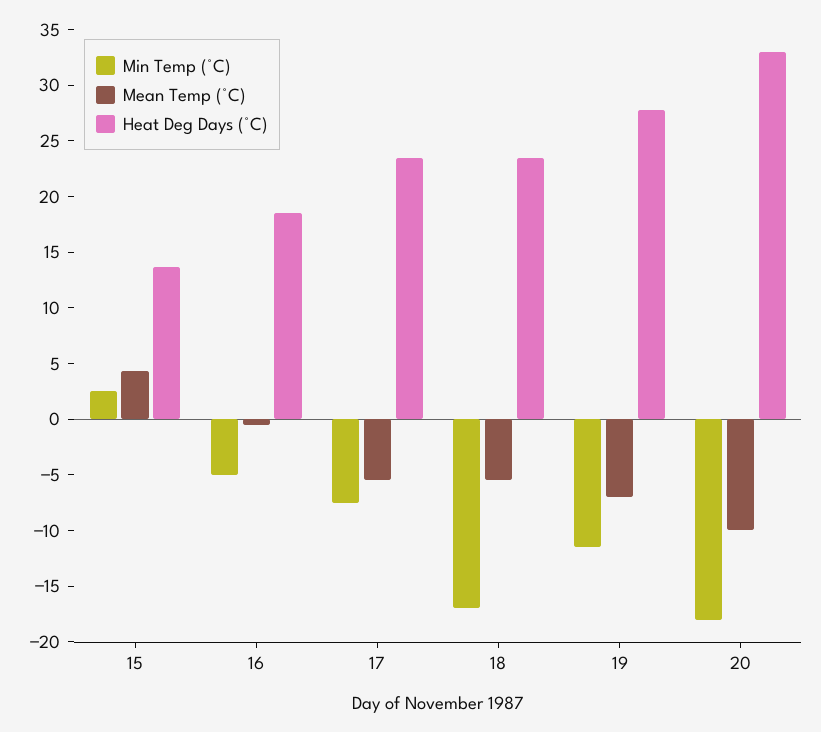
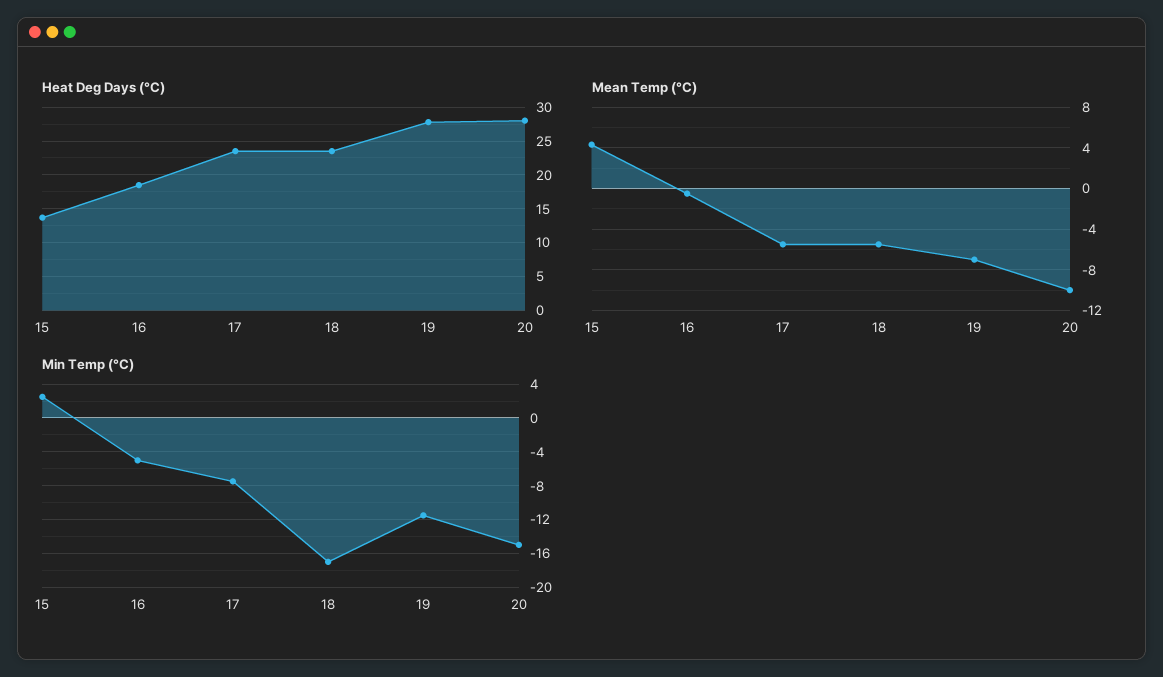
Min Temp (°C), 20: -18 -> -15
Heat Deg Days (°C), 20: 33 -> 28

